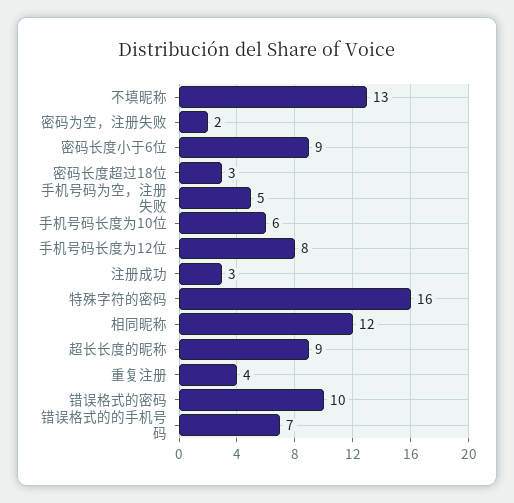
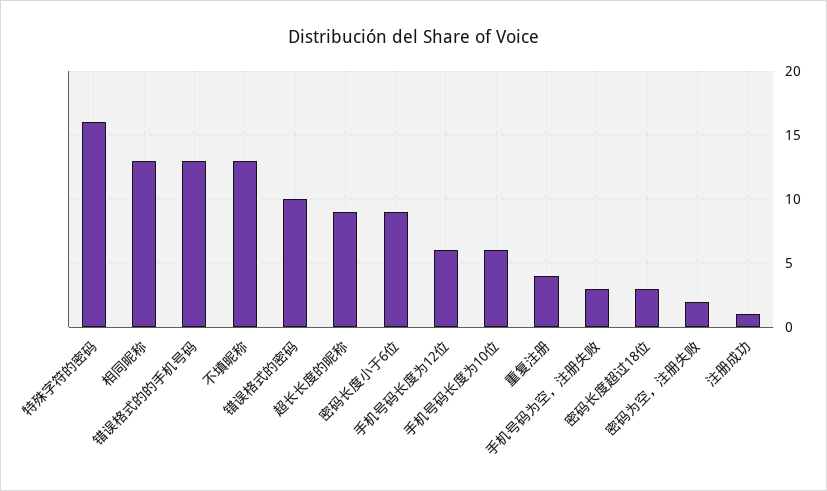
手机号码为空，注册失败: 5 -> 3
手机号码长度为12位: 8 -> 6
注册成功: 3 -> 1
相同昵称: 12 -> 13
错误格式的的手机号码: 7 -> 13

